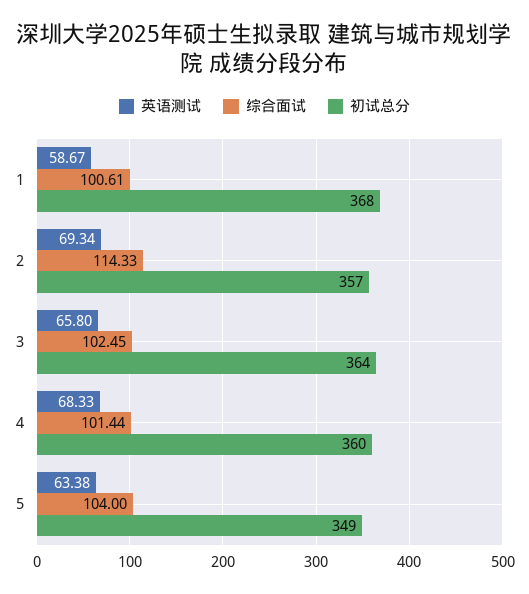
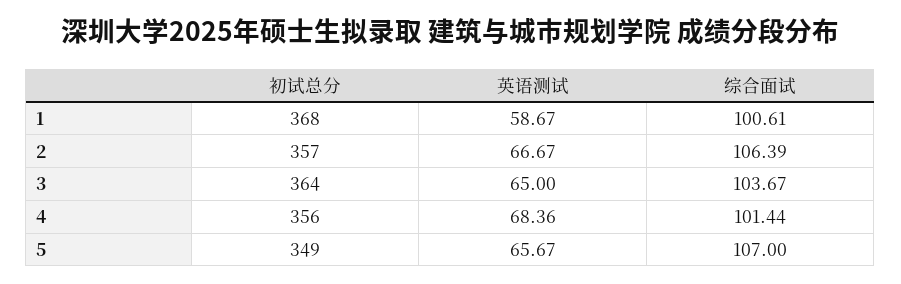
英语测试, 2: 69.34 -> 66.67
综合面试, 2: 114.33 -> 106.39
英语测试, 3: 65.8 -> 65
综合面试, 3: 102.45 -> 103.67
英语测试, 4: 68.33 -> 68.36
初试总分, 4: 360 -> 356
英语测试, 5: 63.38 -> 65.67
综合面试, 5: 104 -> 107

